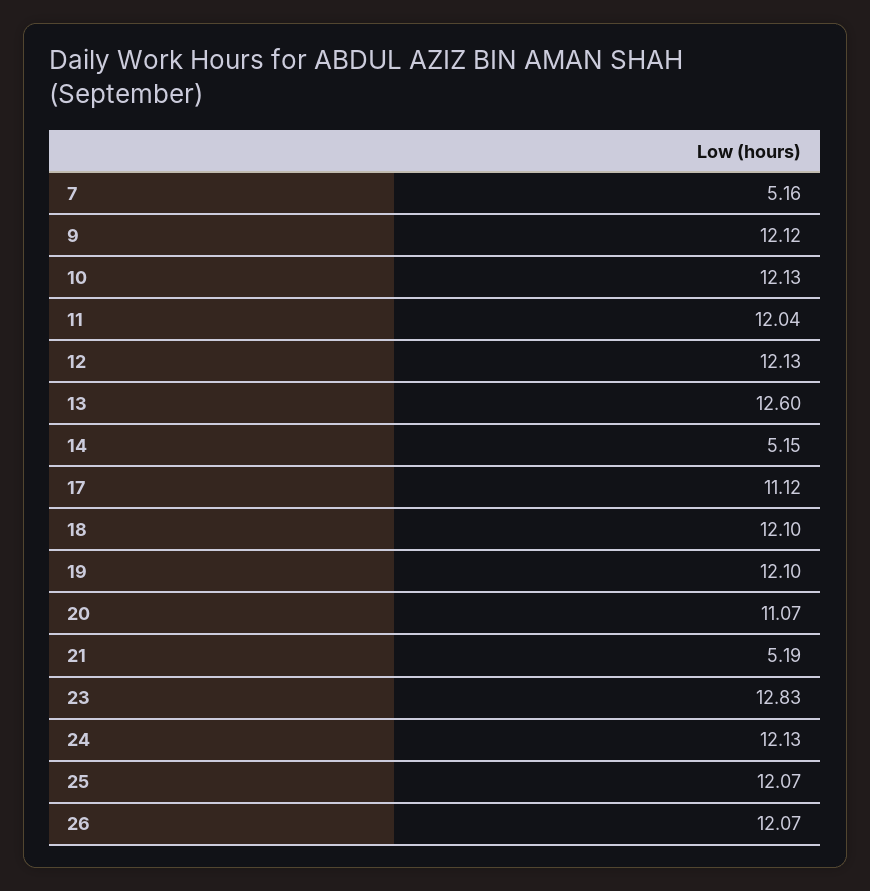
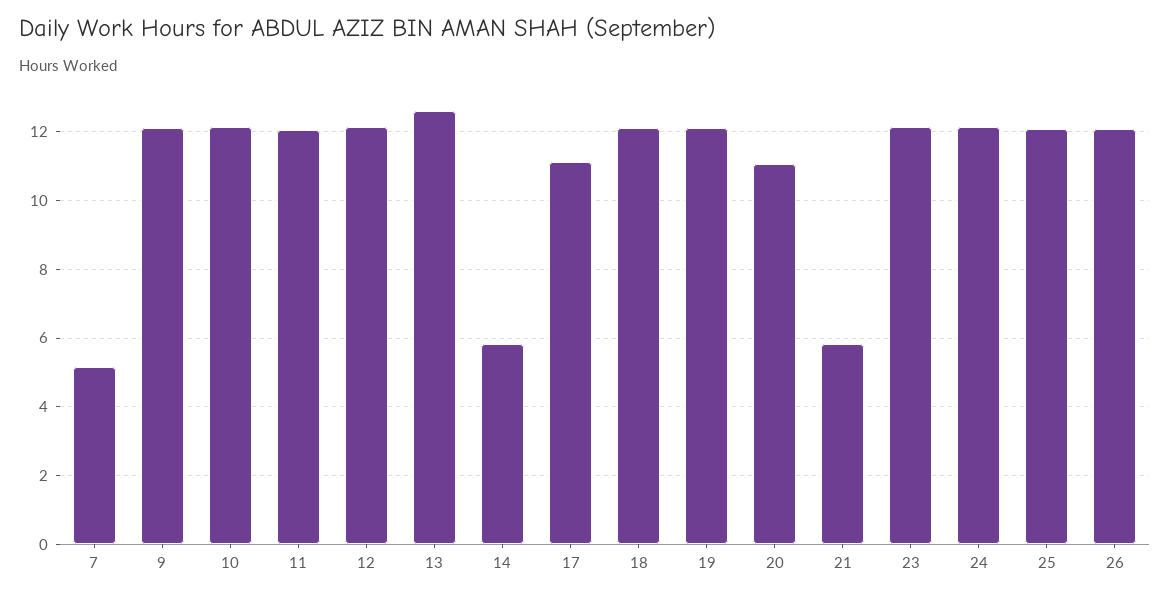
14: 5.15 -> 5.8
21: 5.19 -> 5.8
23: 12.83 -> 12.2

